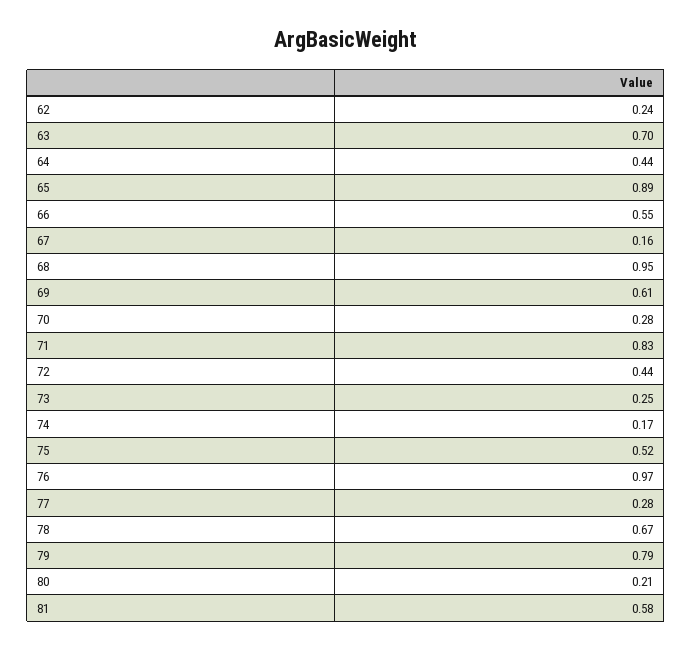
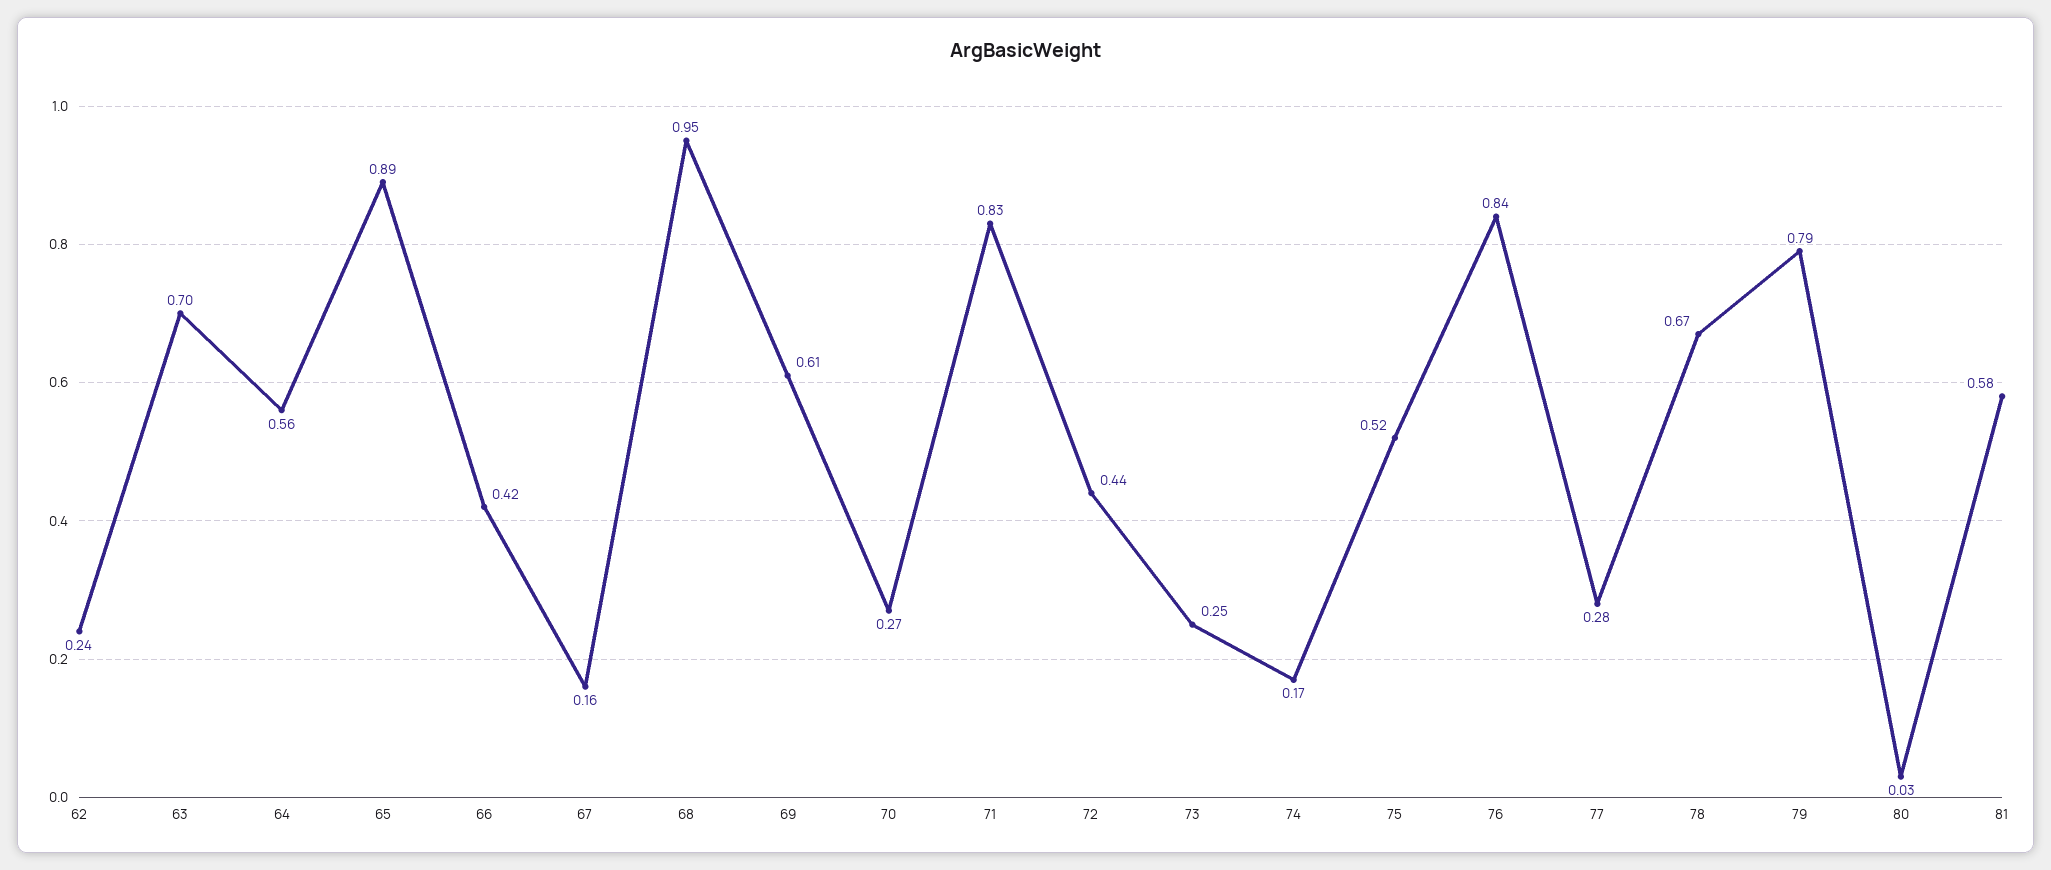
64: 0.44 -> 0.56
66: 0.55 -> 0.42
70: 0.28 -> 0.27
76: 0.97 -> 0.84
80: 0.21 -> 0.03

